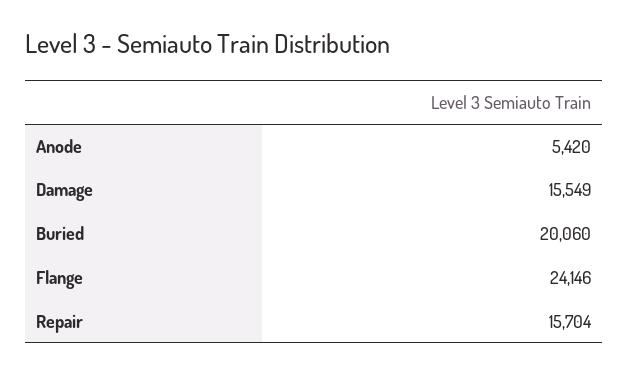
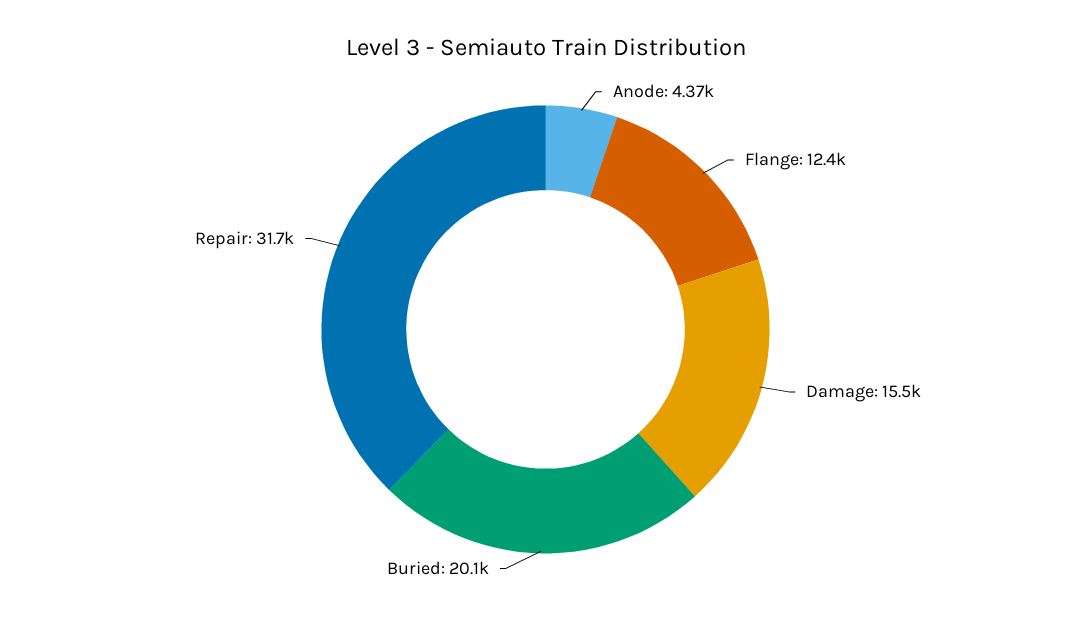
Anode: 5420 -> 4370
Flange: 24146 -> 12400
Repair: 15704 -> 31700

